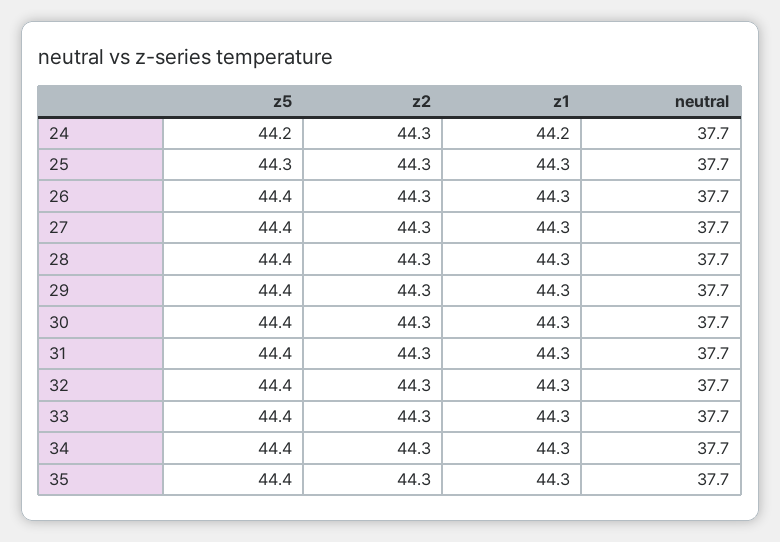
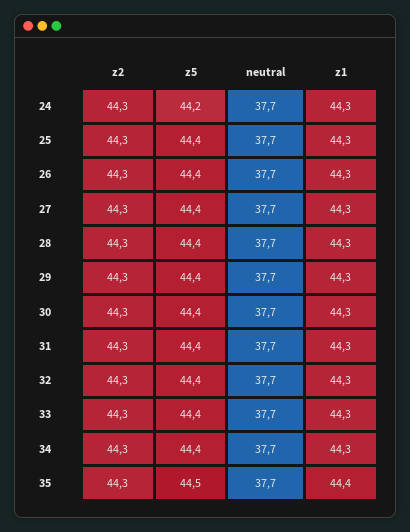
z1, 24: 44.2 -> 44.3
z5, 25: 44.3 -> 44.4
z5, 35: 44.4 -> 44.5
z1, 35: 44.3 -> 44.4

